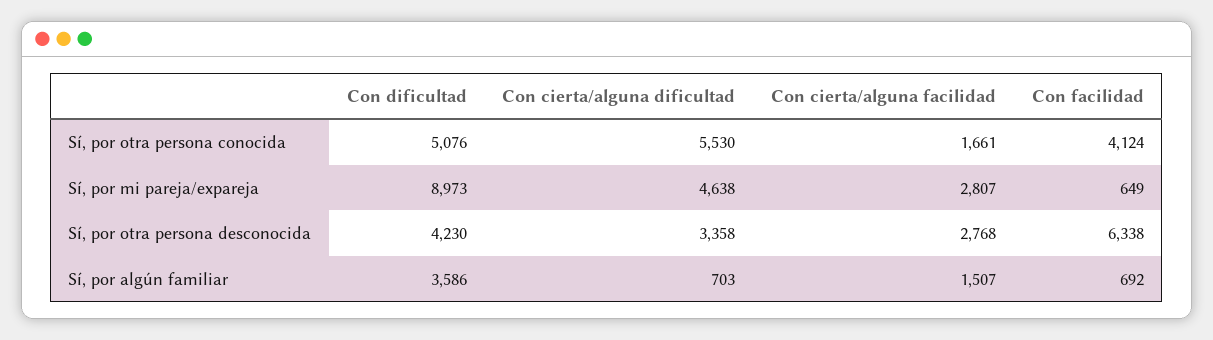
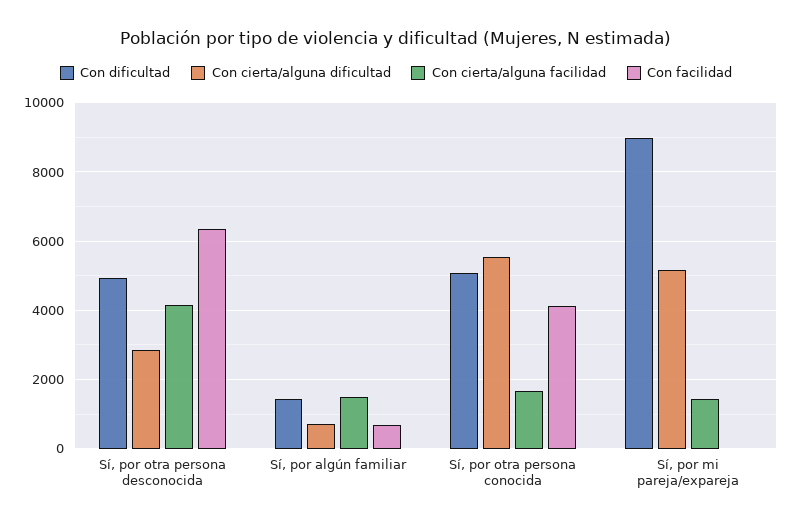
Con cierta/alguna dificultad, Sí, por mi pareja/expareja: 4638 -> 5200
Con cierta/alguna facilidad, Sí, por mi pareja/expareja: 2807 -> 1400
Con facilidad, Sí, por mi pareja/expareja: 649 -> 0
Con dificultad, Sí, por otra persona desconocida: 4230 -> 5000
Con cierta/alguna dificultad, Sí, por otra persona desconocida: 3358 -> 2800
Con cierta/alguna facilidad, Sí, por otra persona desconocida: 2768 -> 4200
Con dificultad, Sí, por algún familiar: 3586 -> 1400

